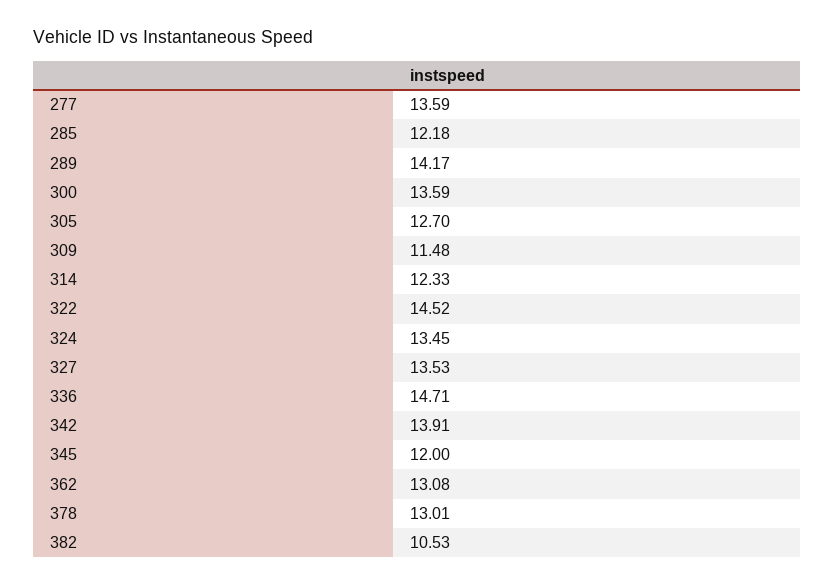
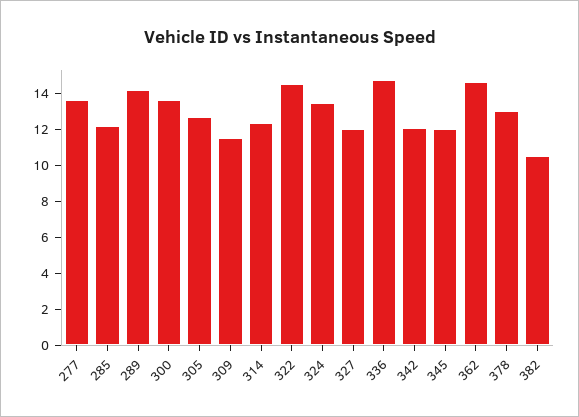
327: 13.53 -> 12
342: 13.91 -> 12
362: 13.08 -> 14.5

